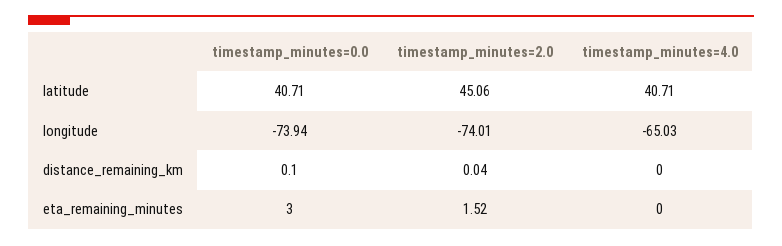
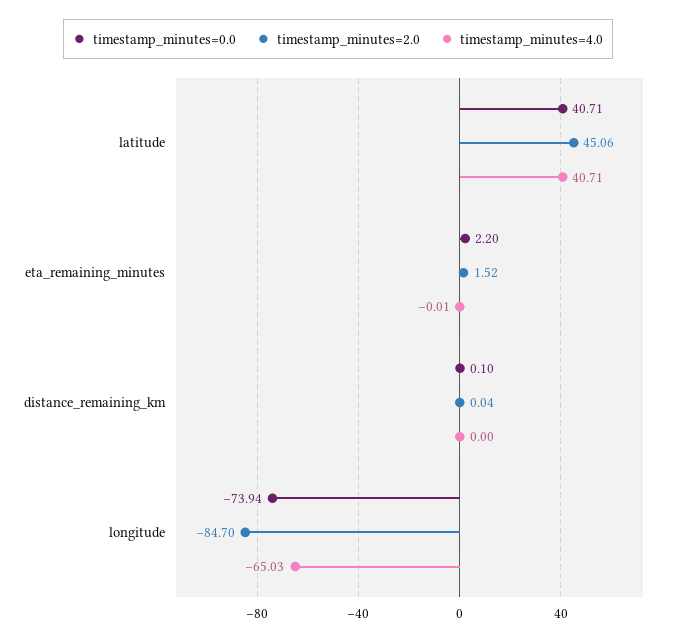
timestamp_minutes=2.0, longitude: -74.01 -> -84.7
timestamp_minutes=0.0, eta_remaining_minutes: 3 -> 2.2
timestamp_minutes=4.0, eta_remaining_minutes: 0 -> -0.01

